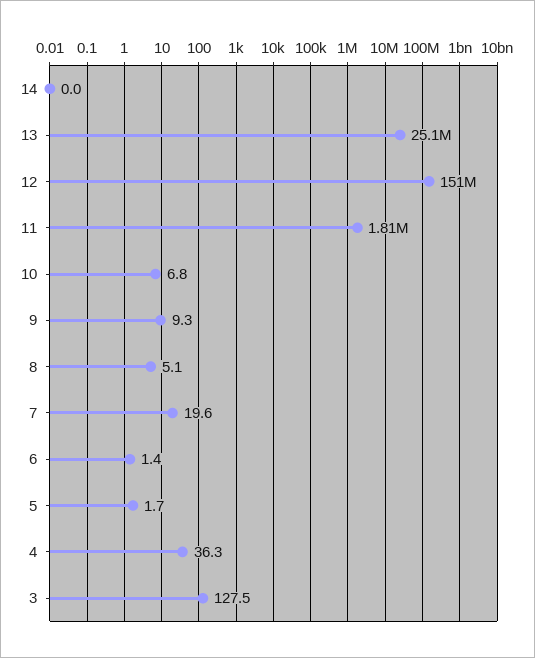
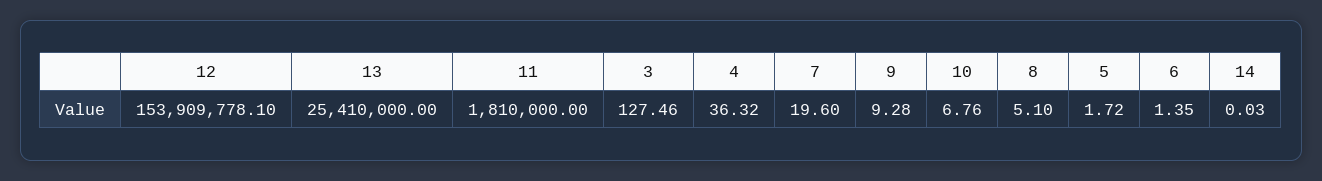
13: 25100000 -> 25410000
12: 151000000 -> 153909778.1

